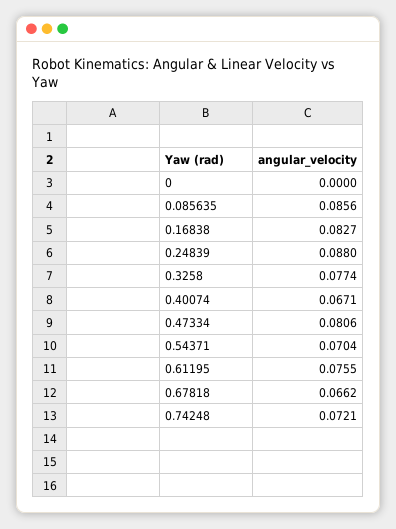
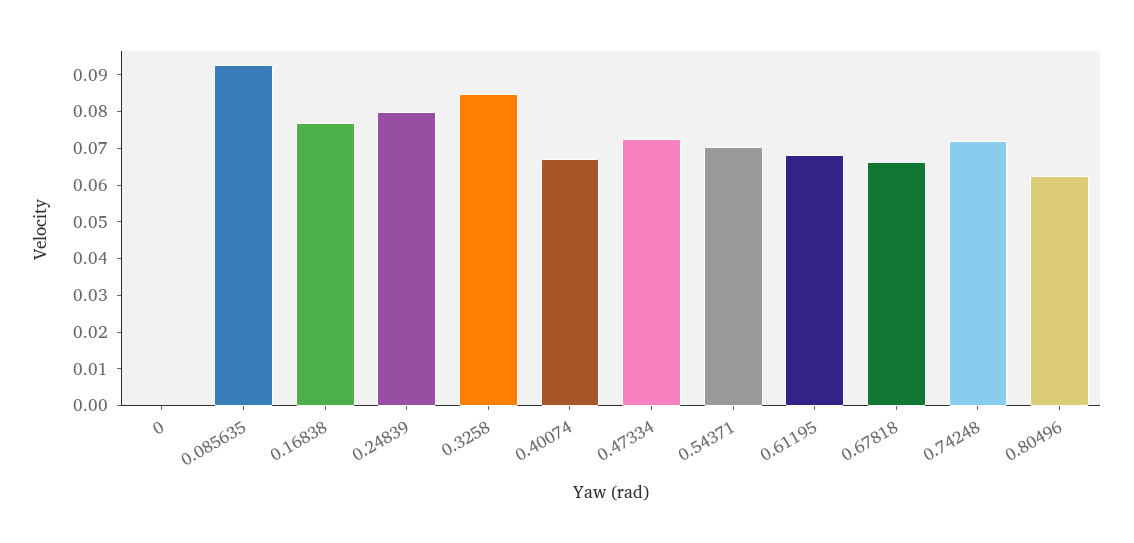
0.085635: 0.0856 -> 0.0925
0.16838: 0.0827 -> 0.0775
0.24839: 0.088 -> 0.08
0.3258: 0.0774 -> 0.085
0.47334: 0.0806 -> 0.0725
0.61195: 0.0755 -> 0.0675
0.80496: none -> 0.0625

